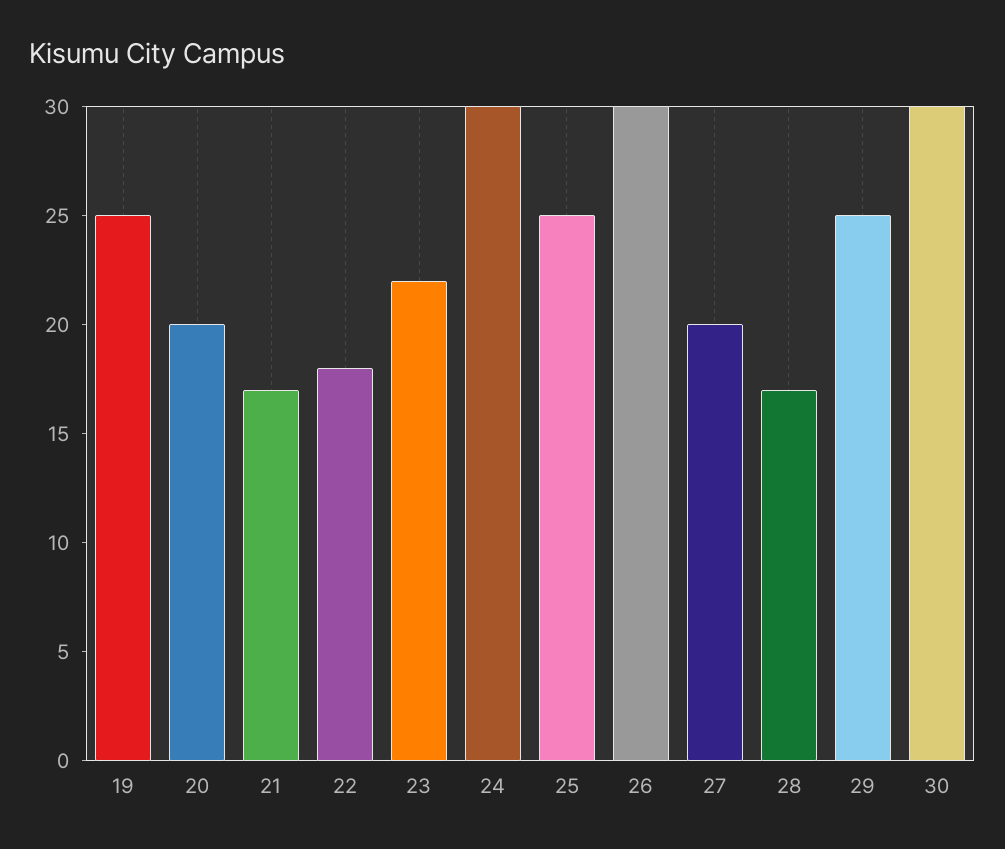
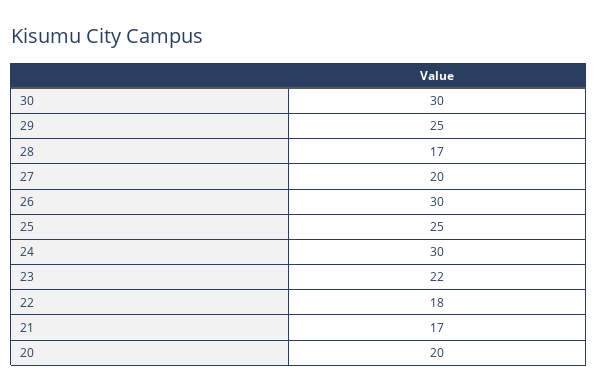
19: 25 -> none

